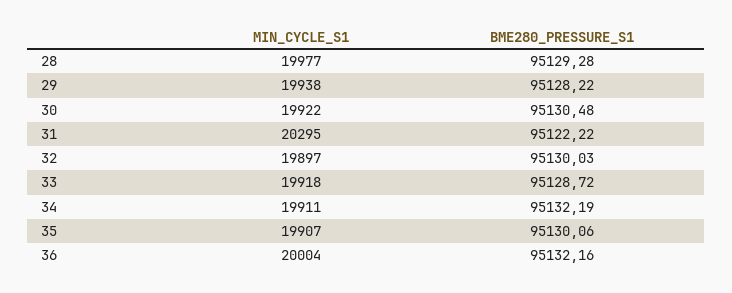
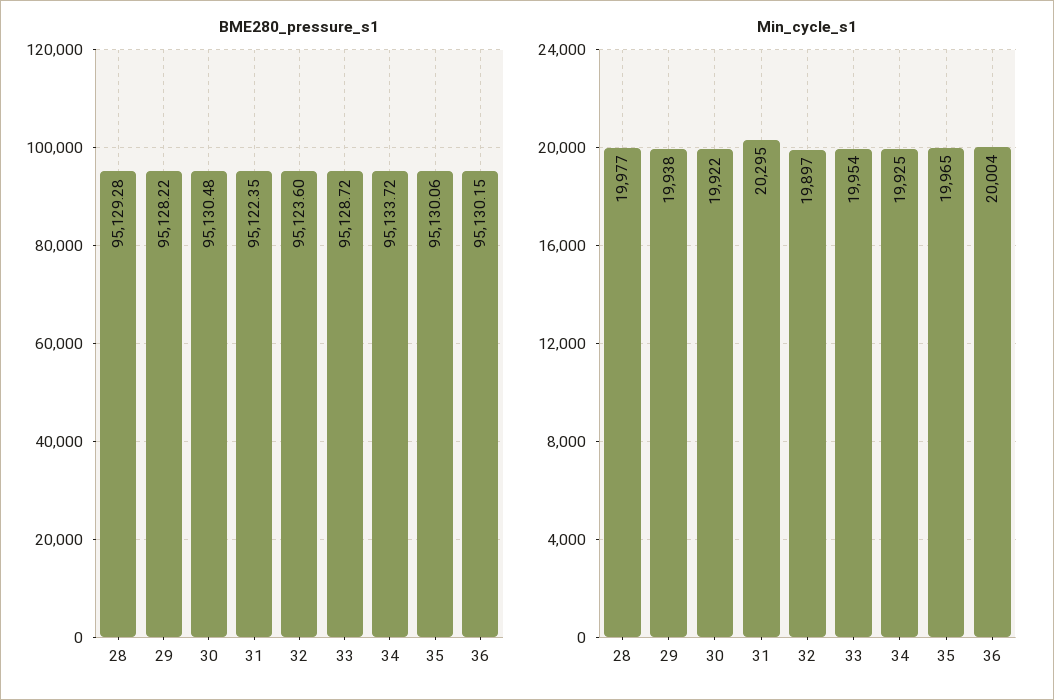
BME280_PRESSURE_S1, 31: 95122.22 -> 95122.35
BME280_PRESSURE_S1, 32: 95130.03 -> 95123.6
MIN_CYCLE_S1, 33: 19918 -> 19954
MIN_CYCLE_S1, 34: 19911 -> 19925
BME280_PRESSURE_S1, 34: 95132.19 -> 95133.72
MIN_CYCLE_S1, 35: 19907 -> 19965
BME280_PRESSURE_S1, 36: 95132.16 -> 95130.15

